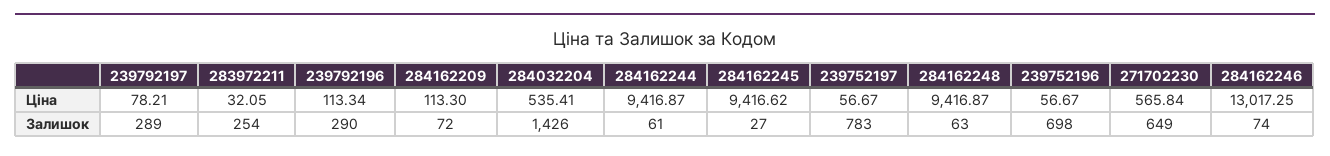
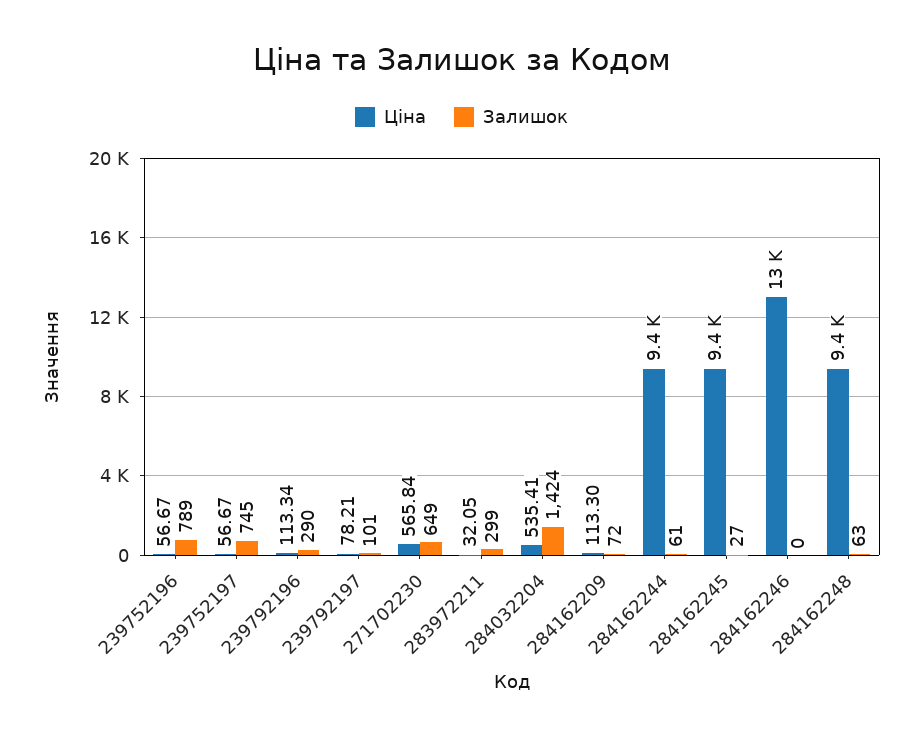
Залишок, 239792197: 289 -> 101
Залишок, 283972211: 254 -> 299
Залишок, 284032204: 1426 -> 1424
Залишок, 239752197: 783 -> 745
Залишок, 239752196: 698 -> 789
Залишок, 284162246: 74 -> 0

